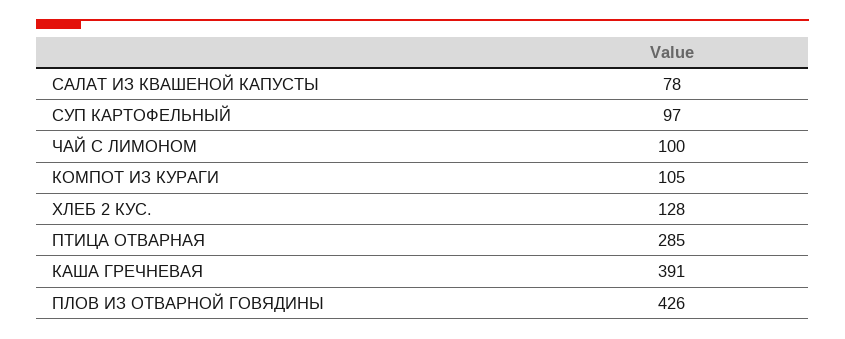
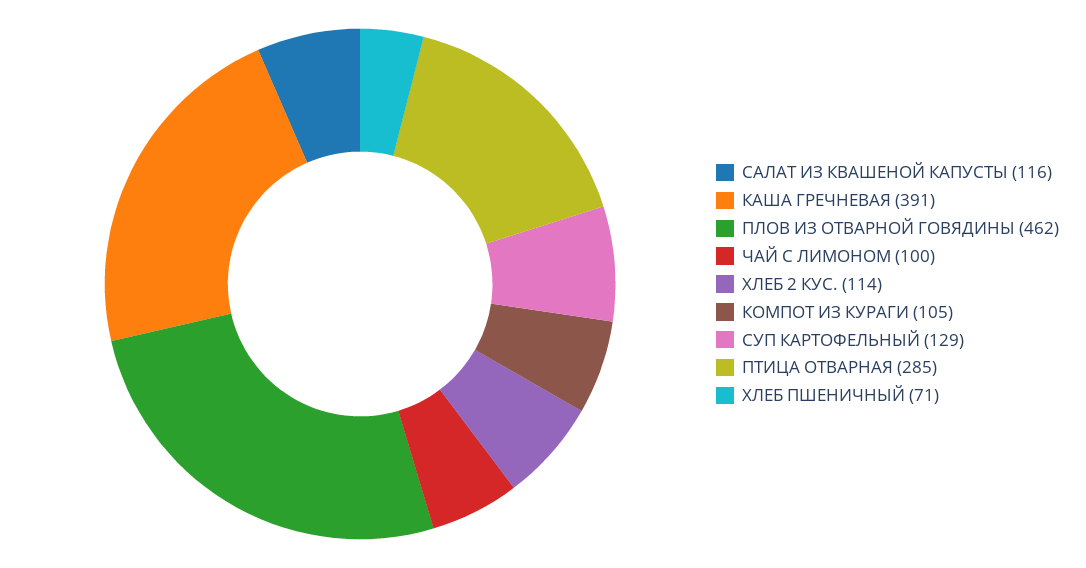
САЛАТ ИЗ КВАШЕНОЙ КАПУСТЫ: 78 -> 116
СУП КАРТОФЕЛЬНЫЙ: 97 -> 129
ХЛЕБ 2 КУС.: 128 -> 114
ПЛОВ ИЗ ОТВАРНОЙ ГОВЯДИНЫ: 426 -> 462
ХЛЕБ ПШЕНИЧНЫЙ: none -> 71

